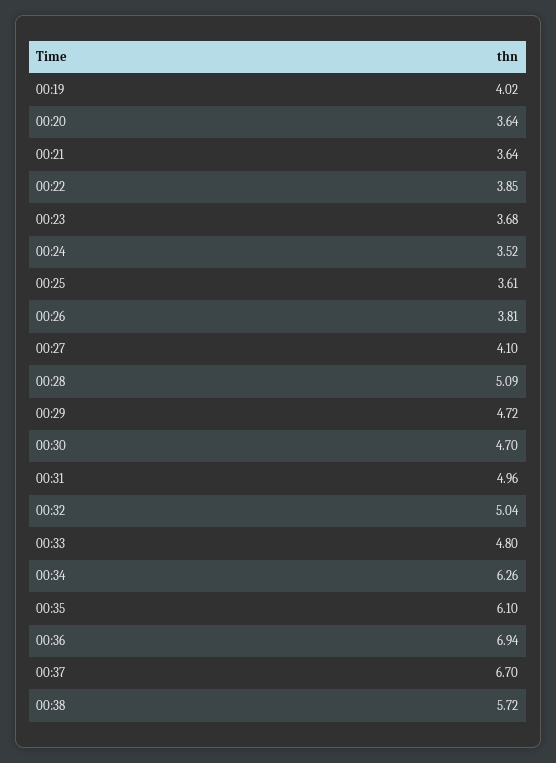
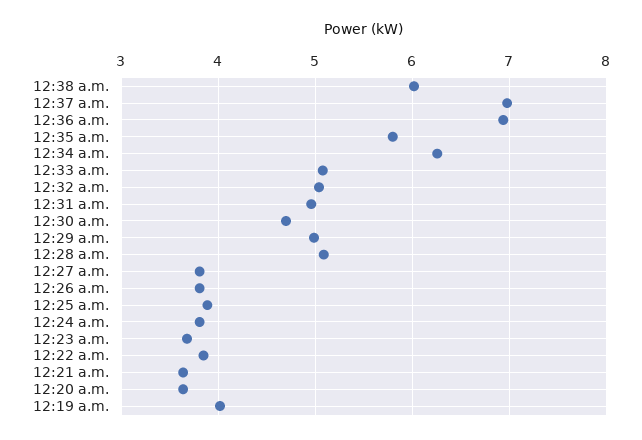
00:24: 3.52 -> 3.8
00:25: 3.61 -> 3.9
00:27: 4.1 -> 3.8
00:29: 4.72 -> 5
00:33: 4.8 -> 5.1
00:35: 6.1 -> 5.8
00:37: 6.7 -> 7
00:38: 5.72 -> 6

